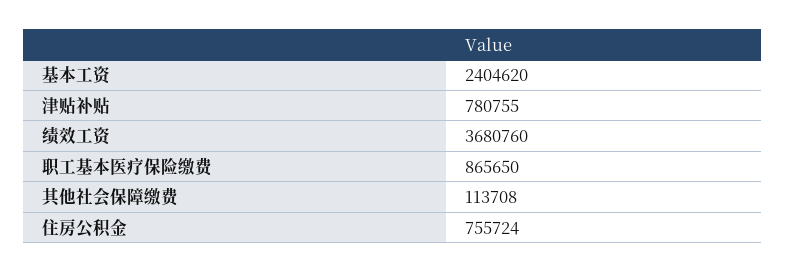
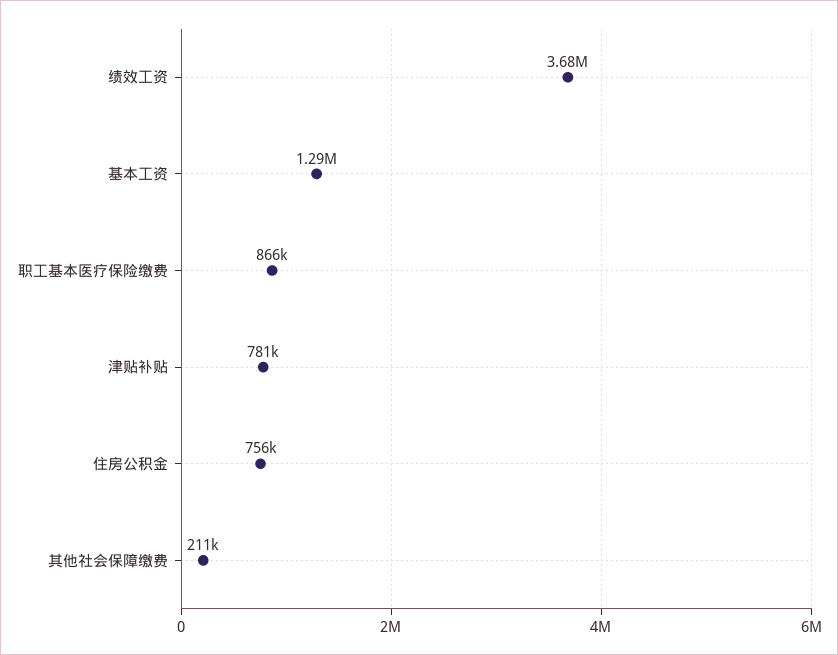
基本工资: 2404620 -> 1290000
其他社会保障缴费: 113708 -> 211000

